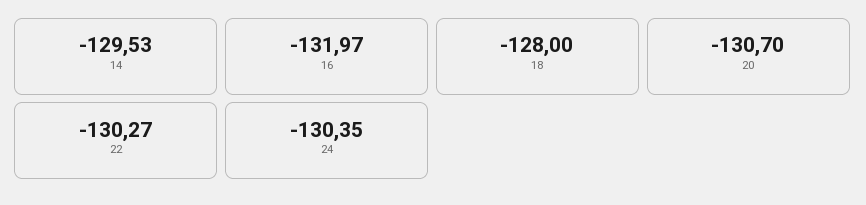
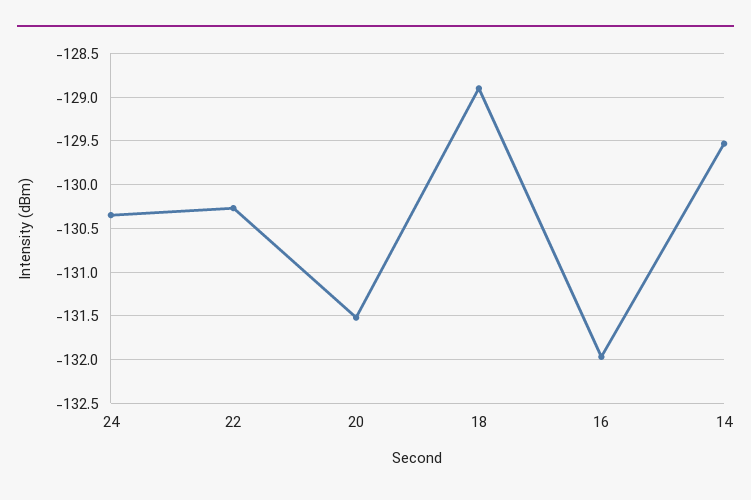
18: -128 -> -128.9
20: -130.7 -> -131.5

